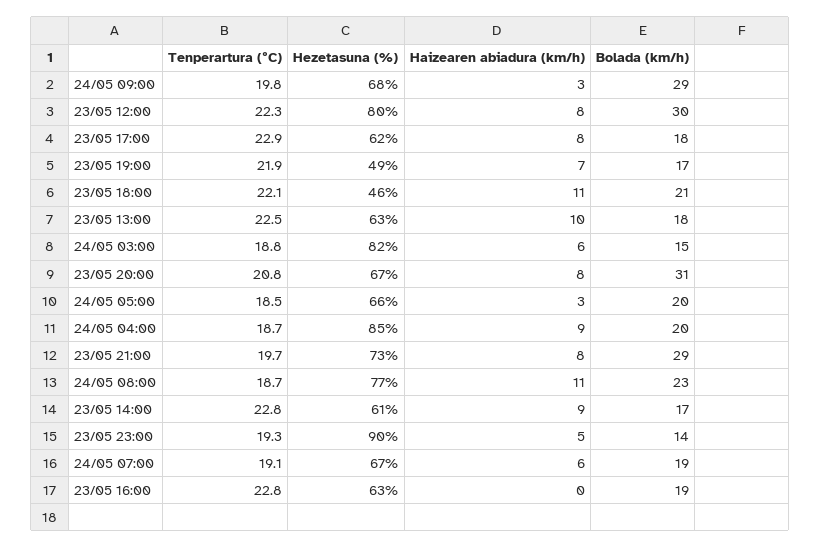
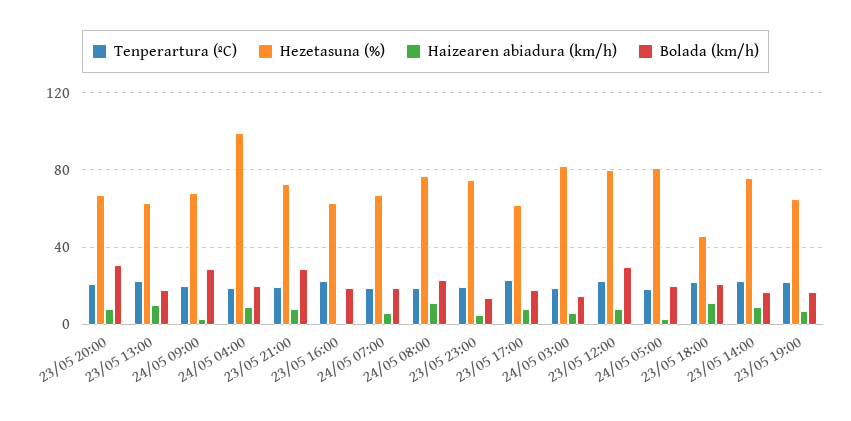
Hezetasuna (%), 23/05 19:00: 49 -> 65
Hezetasuna (%), 24/05 05:00: 66 -> 80
Hezetasuna (%), 24/05 04:00: 85 -> 100
Hezetasuna (%), 23/05 14:00: 61 -> 75
Hezetasuna (%), 23/05 23:00: 90 -> 75

